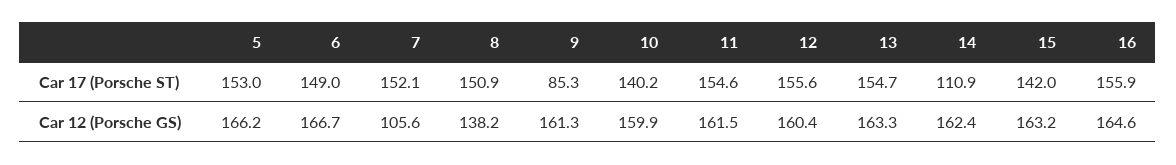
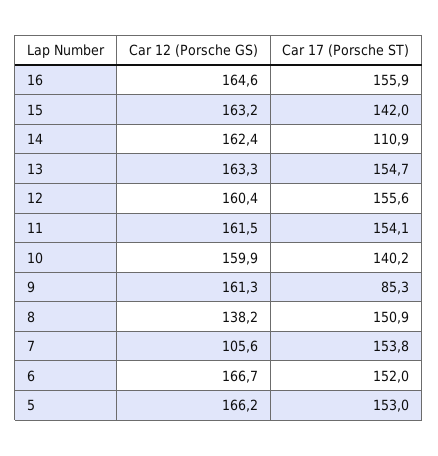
6, Car 17 (Porsche ST): 149 -> 152
7, Car 17 (Porsche ST): 152.1 -> 153.8
11, Car 17 (Porsche ST): 154.6 -> 154.1

